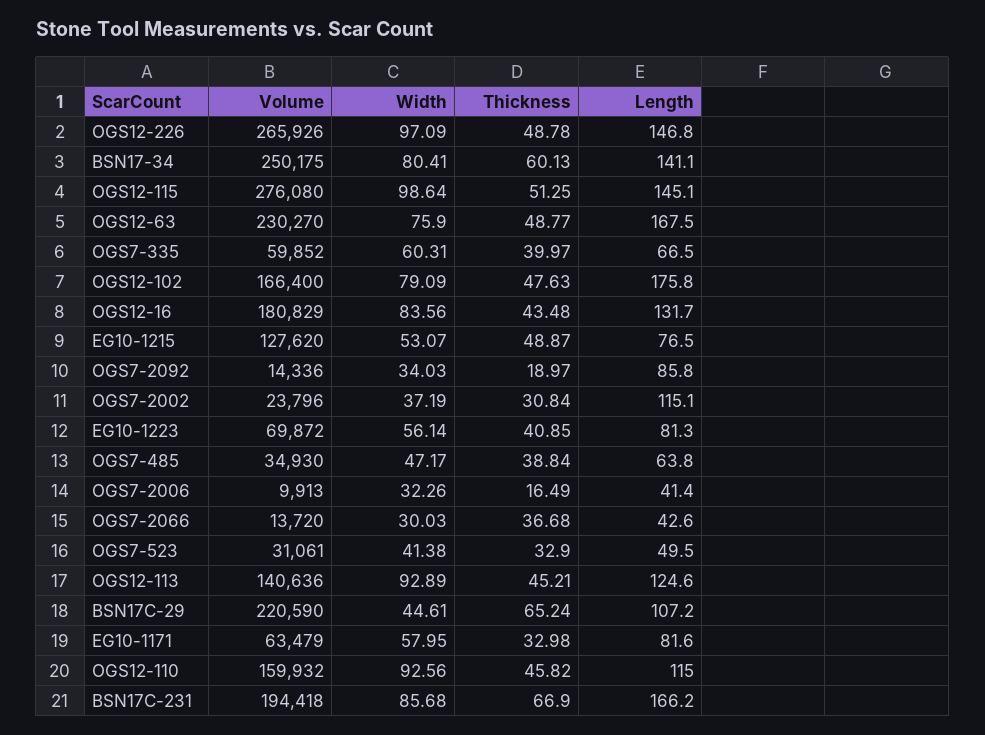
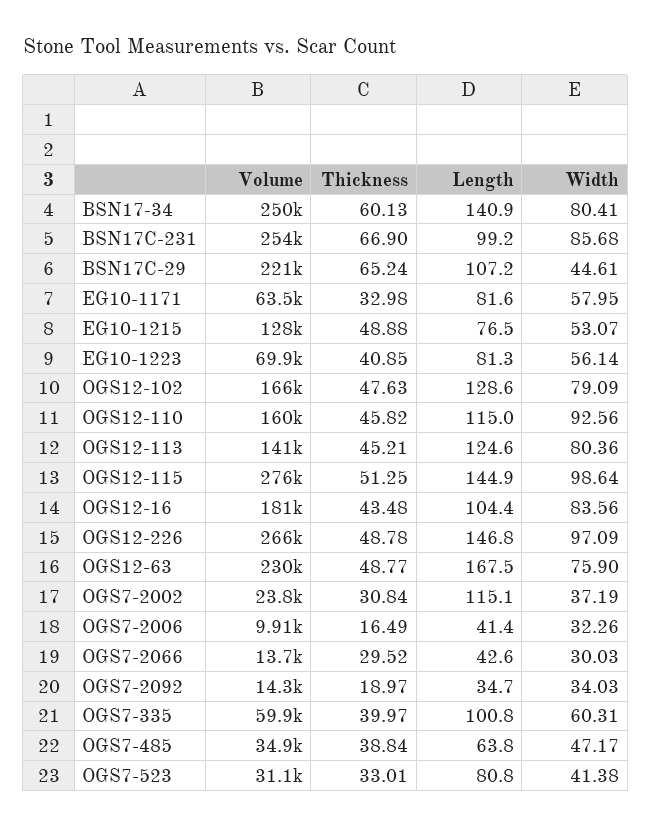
Length, BSN17-34: 141.1 -> 140.9
Length, OGS12-115: 145.1 -> 144.9
Length, OGS7-335: 66.5 -> 100.8
Length, OGS12-102: 175.8 -> 128.6
Length, OGS12-16: 131.7 -> 104.4
Thickness, EG10-1215: 48.87 -> 48.88
Length, OGS7-2092: 85.8 -> 34.7
Thickness, OGS7-2066: 36.68 -> 29.52
Thickness, OGS7-523: 32.9 -> 33.01
Length, OGS7-523: 49.5 -> 80.8
Width, OGS12-113: 92.89 -> 80.36
Volume, BSN17C-231: 194418 -> 254000
Length, BSN17C-231: 166.2 -> 99.2

